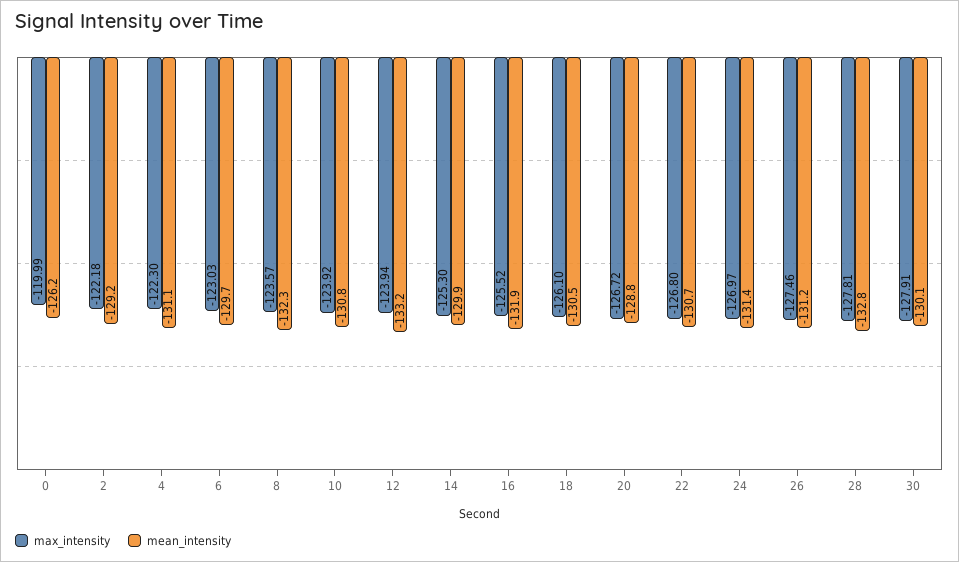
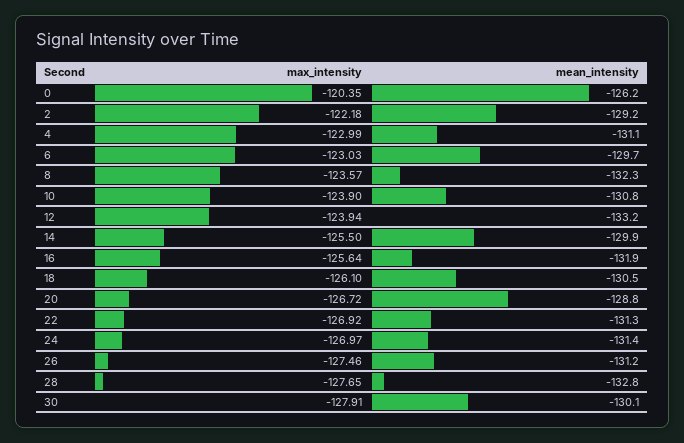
max_intensity, 0: -119.99 -> -120.35
max_intensity, 4: -122.3 -> -122.99
max_intensity, 10: -123.92 -> -123.9
max_intensity, 14: -125.3 -> -125.5
max_intensity, 16: -125.52 -> -125.64
max_intensity, 22: -126.8 -> -126.92
mean_intensity, 22: -130.7 -> -131.3
max_intensity, 28: -127.81 -> -127.65

